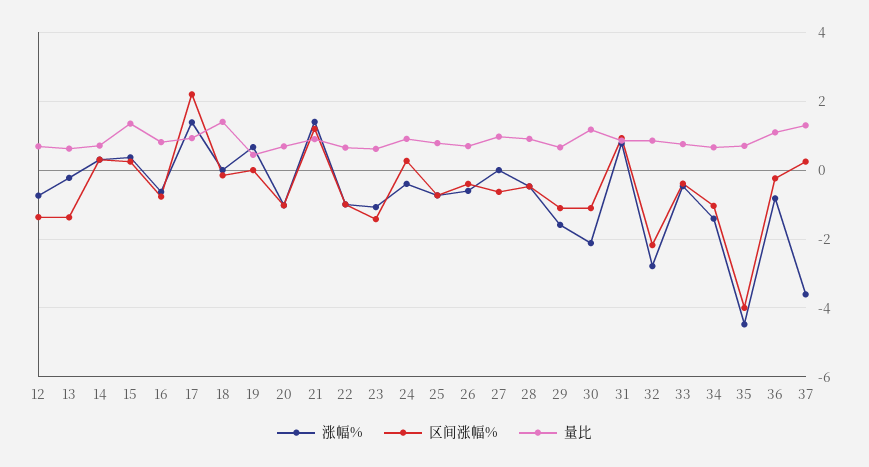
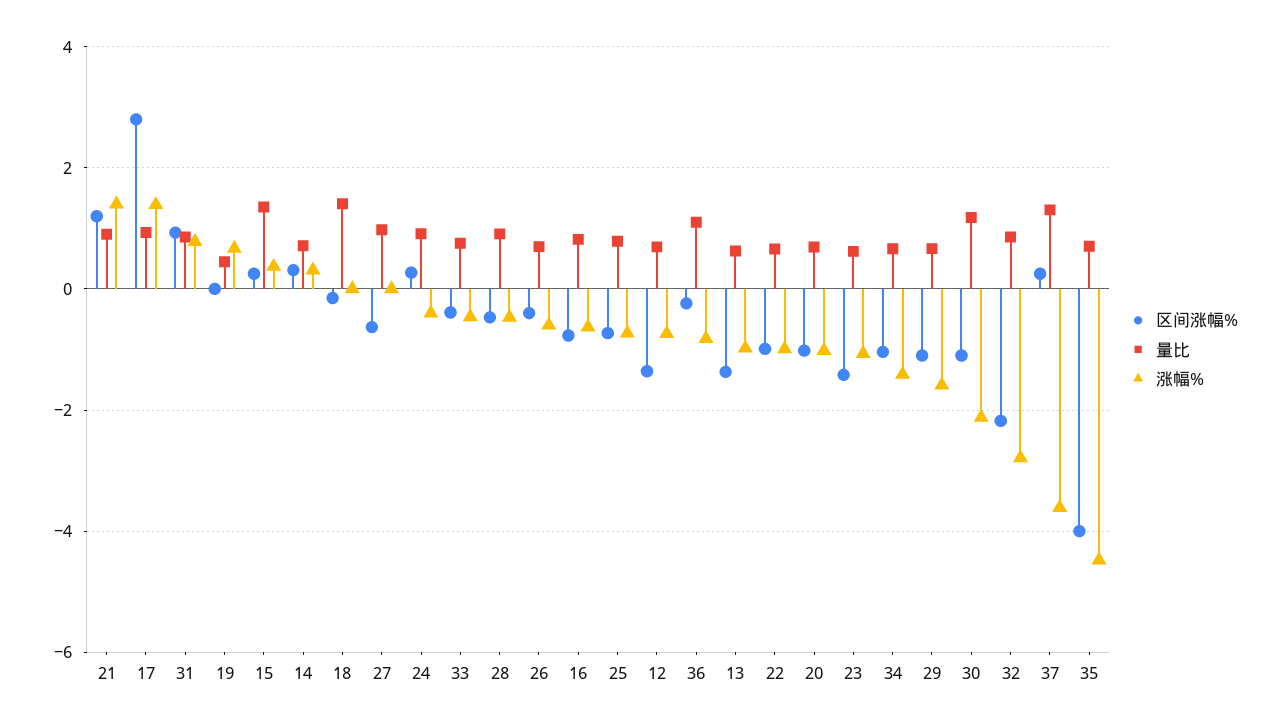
涨幅%, 13: -0.2 -> -1
区间涨幅%, 17: 2.2 -> 2.8

